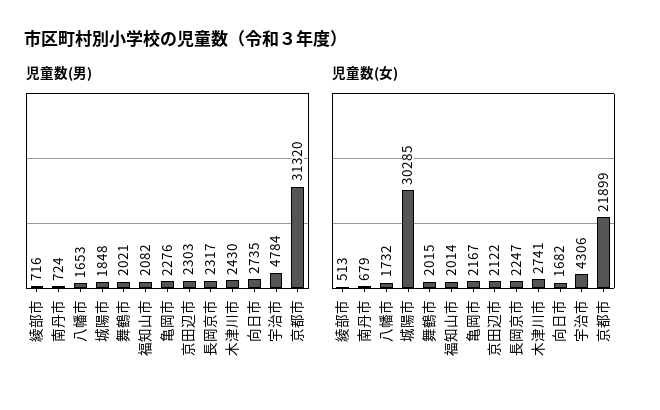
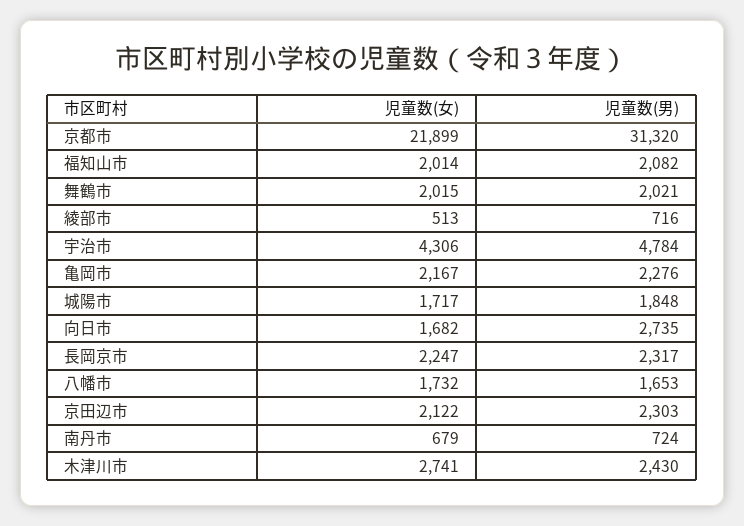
児童数(女), 城陽市: 30285 -> 1717

